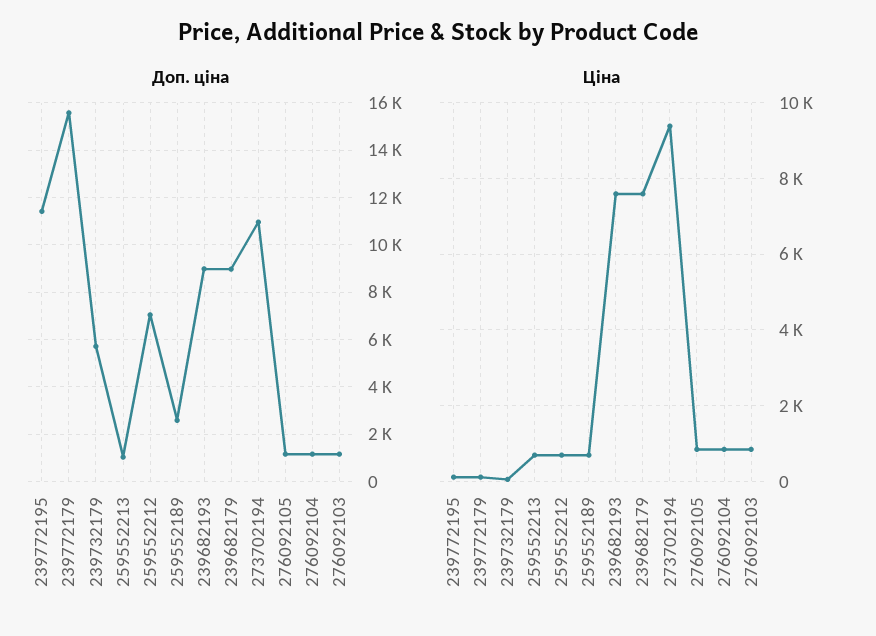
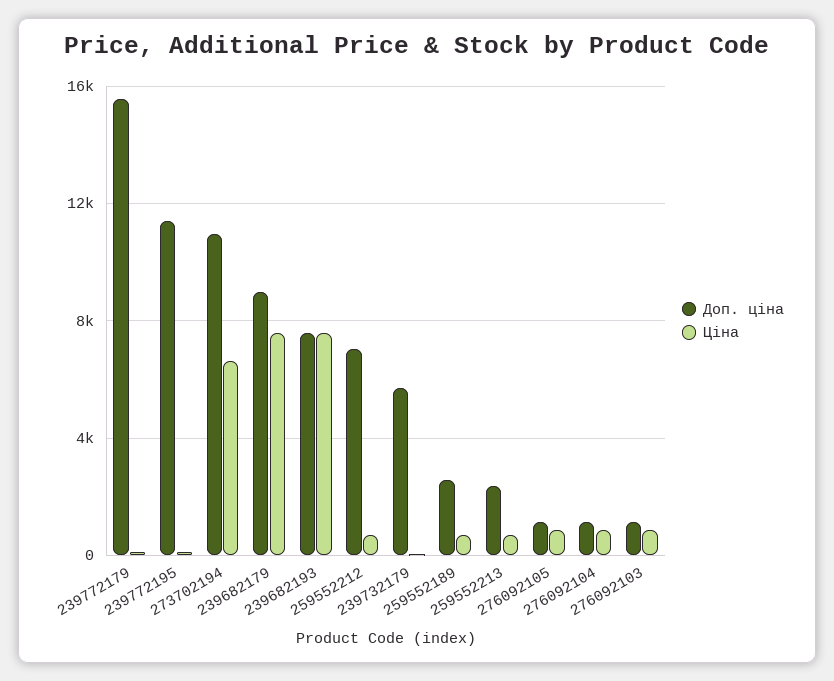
Доп. ціна, 259552213: 1000 -> 2500
Доп. ціна, 239682193: 9000 -> 7500
Ціна, 273702194: 9400 -> 6500

